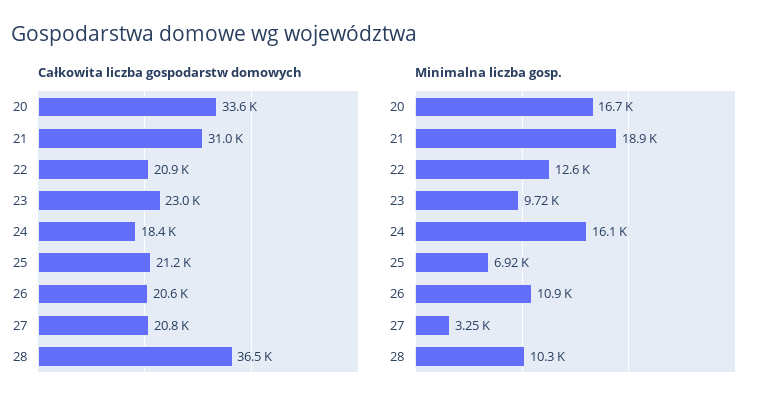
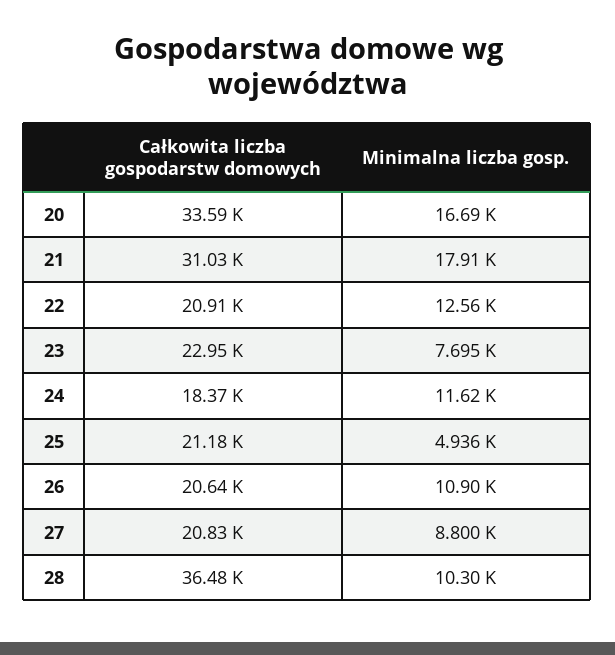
Minimalna liczba gosp., 21: 18900 -> 17910
Minimalna liczba gosp., 23: 9720 -> 7695
Minimalna liczba gosp., 24: 16100 -> 11620
Minimalna liczba gosp., 25: 6920 -> 4936
Minimalna liczba gosp., 27: 3250 -> 8800

